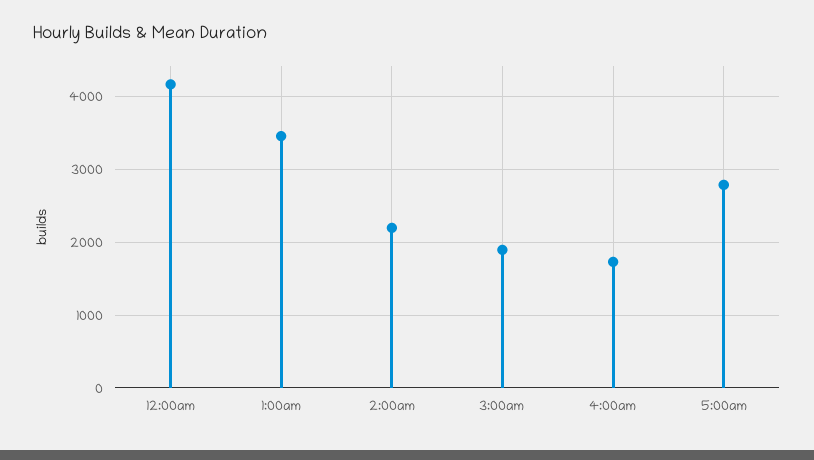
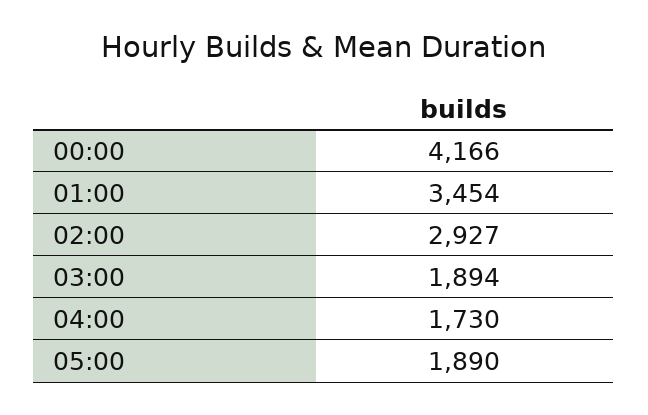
2:00am: 2200 -> 2927
5:00am: 2800 -> 1890

